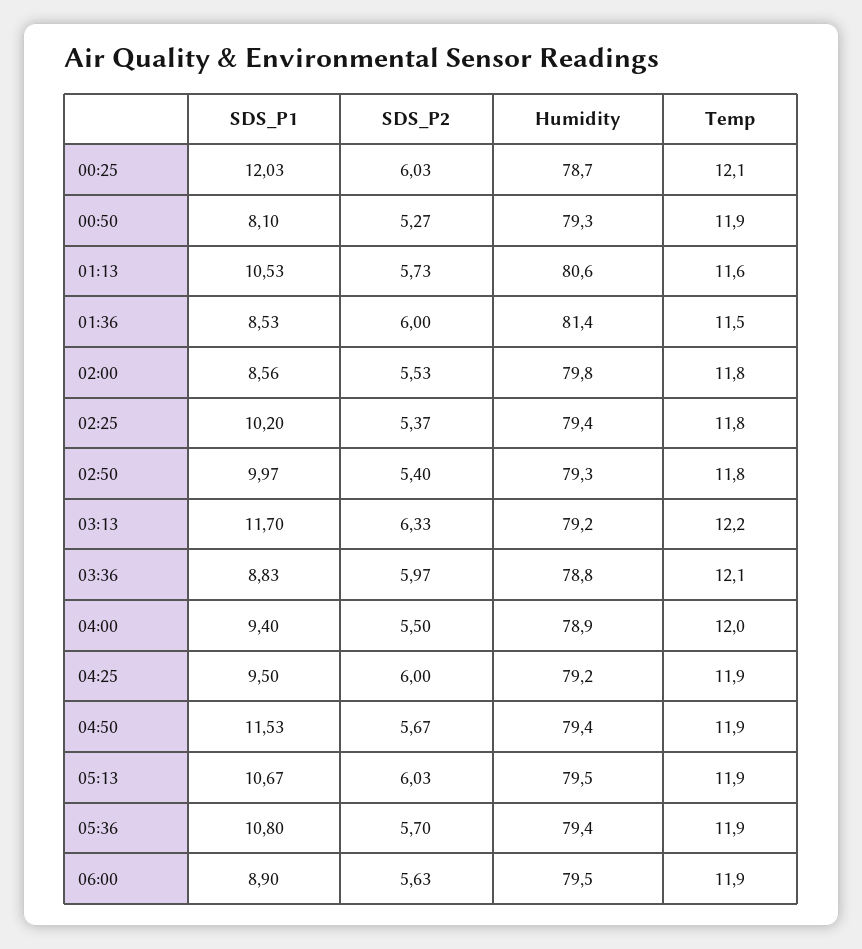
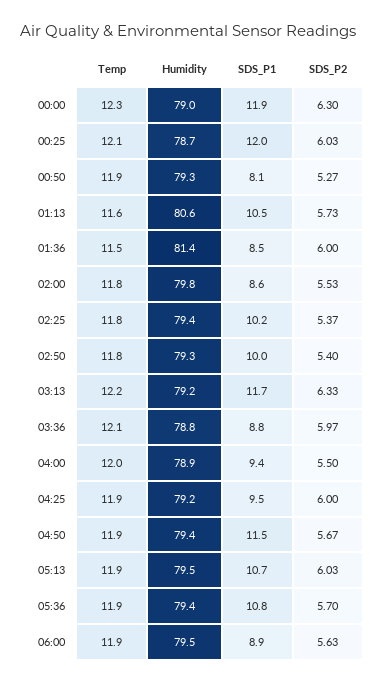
Temp, 00:00: none -> 12.3
Humidity, 00:00: none -> 79
SDS_P1, 00:00: none -> 11.9
SDS_P2, 00:00: none -> 6.3

